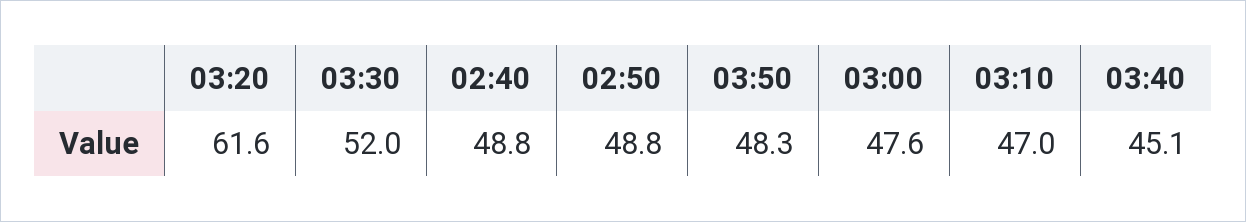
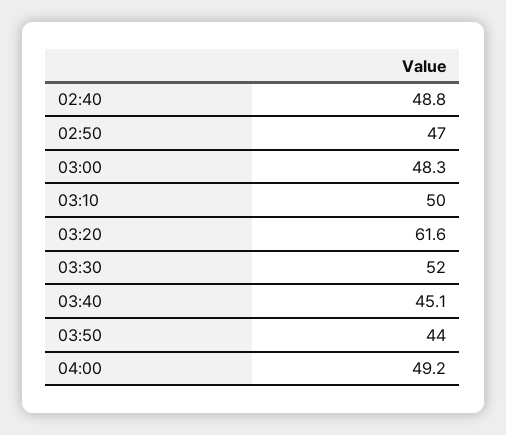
02:50: 48.8 -> 47
03:50: 48.3 -> 44
03:00: 47.6 -> 48.3
03:10: 47 -> 50
04:00: none -> 49.2

